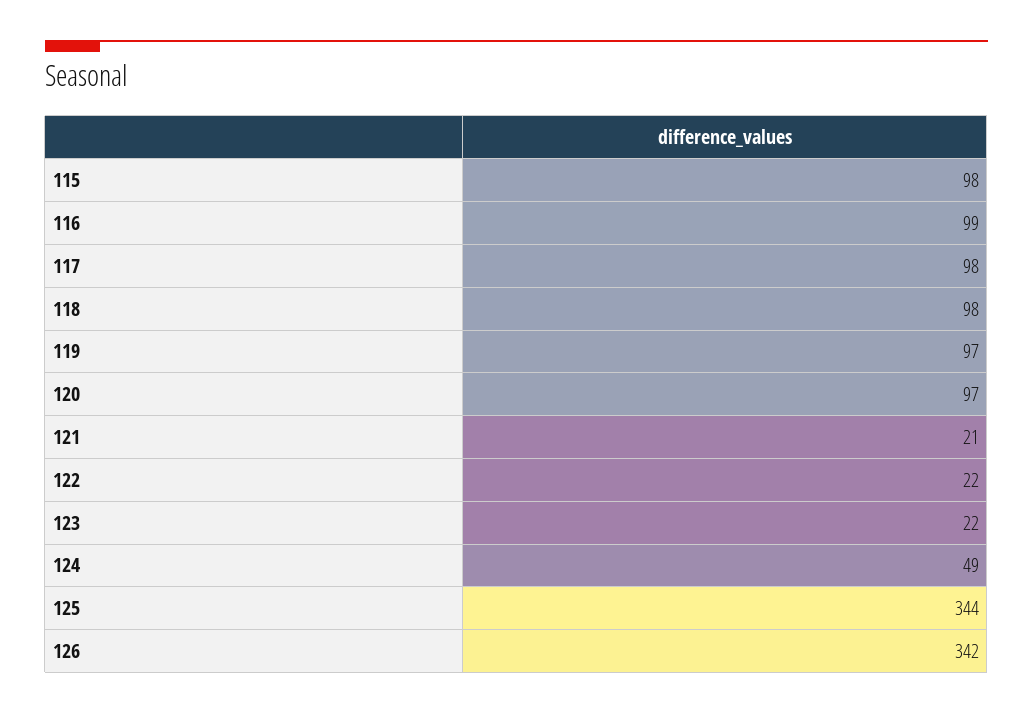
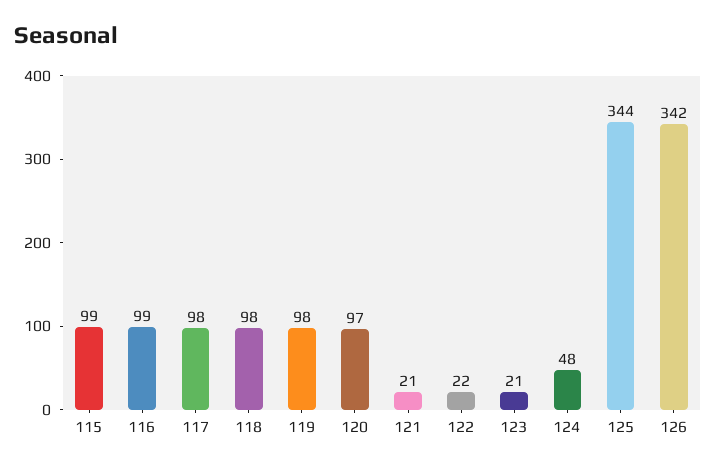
115: 98 -> 99
119: 97 -> 98
123: 22 -> 21
124: 49 -> 48

